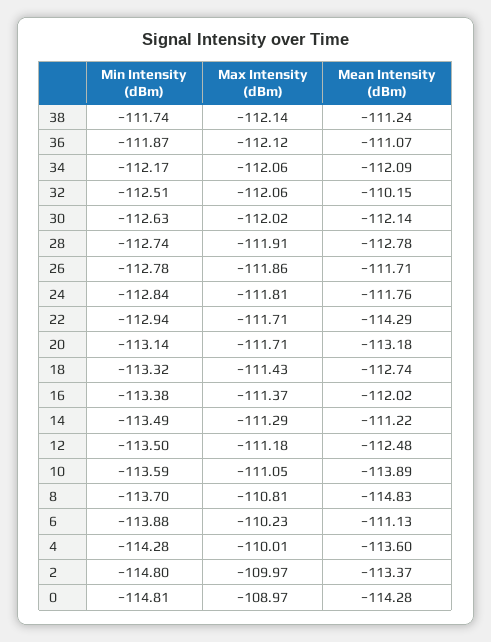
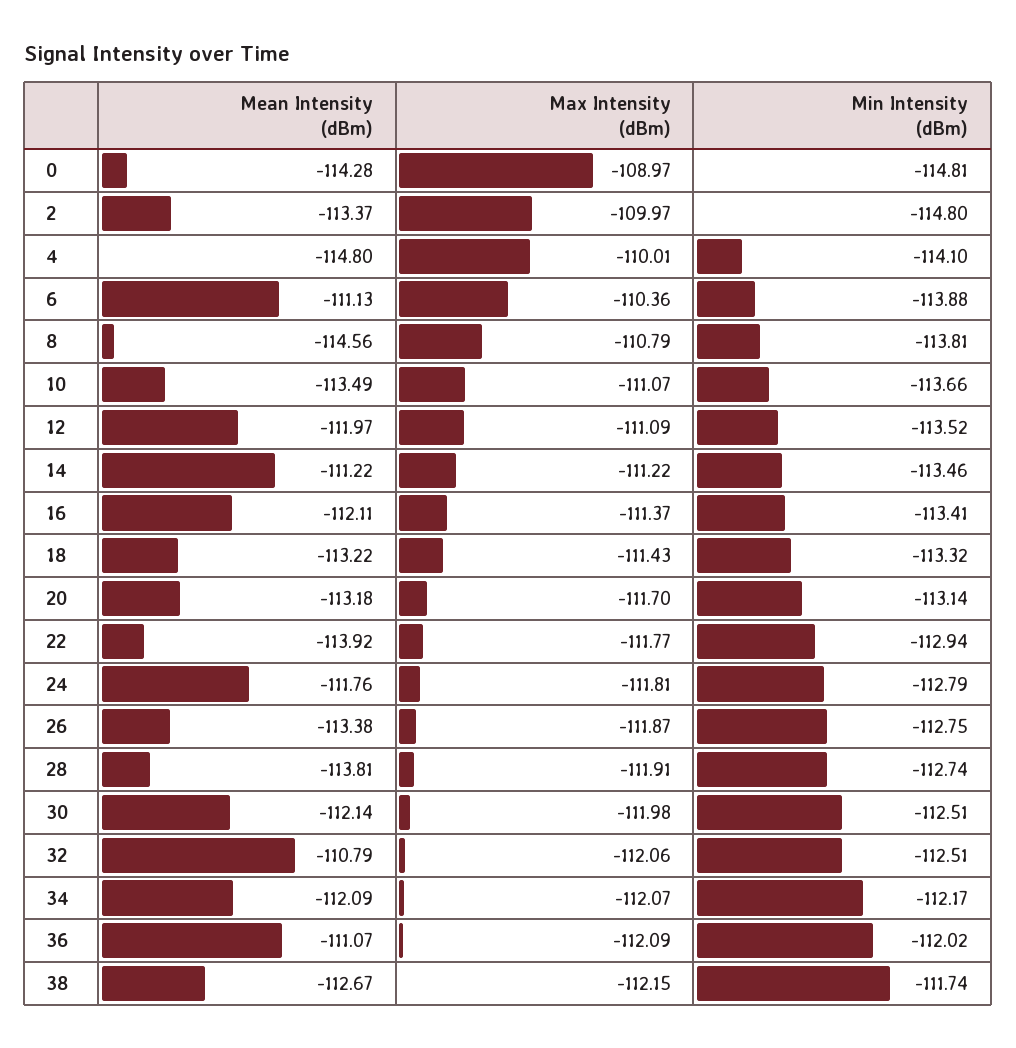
Max Intensity (dBm), 38: -112.14 -> -112.15
Mean Intensity (dBm), 38: -111.24 -> -112.67
Min Intensity (dBm), 36: -111.87 -> -112.02
Max Intensity (dBm), 36: -112.12 -> -112.09
Max Intensity (dBm), 34: -112.06 -> -112.07
Mean Intensity (dBm), 32: -110.15 -> -110.79
Min Intensity (dBm), 30: -112.63 -> -112.51
Max Intensity (dBm), 30: -112.02 -> -111.98
Mean Intensity (dBm), 28: -112.78 -> -113.81
Min Intensity (dBm), 26: -112.78 -> -112.75
Max Intensity (dBm), 26: -111.86 -> -111.87
Mean Intensity (dBm), 26: -111.71 -> -113.38
Min Intensity (dBm), 24: -112.84 -> -112.79
Max Intensity (dBm), 22: -111.71 -> -111.77
Mean Intensity (dBm), 22: -114.29 -> -113.92
Max Intensity (dBm), 20: -111.71 -> -111.7
Mean Intensity (dBm), 18: -112.74 -> -113.22
Min Intensity (dBm), 16: -113.38 -> -113.41
Mean Intensity (dBm), 16: -112.02 -> -112.11
Min Intensity (dBm), 14: -113.49 -> -113.46
Max Intensity (dBm), 14: -111.29 -> -111.22
Min Intensity (dBm), 12: -113.5 -> -113.52
Max Intensity (dBm), 12: -111.18 -> -111.09
Mean Intensity (dBm), 12: -112.48 -> -111.97
Min Intensity (dBm), 10: -113.59 -> -113.66
Max Intensity (dBm), 10: -111.05 -> -111.07
Mean Intensity (dBm), 10: -113.89 -> -113.49
Min Intensity (dBm), 8: -113.7 -> -113.81
Max Intensity (dBm), 8: -110.81 -> -110.79
Mean Intensity (dBm), 8: -114.83 -> -114.56
Max Intensity (dBm), 6: -110.23 -> -110.36
Min Intensity (dBm), 4: -114.28 -> -114.1
Mean Intensity (dBm), 4: -113.6 -> -114.8

